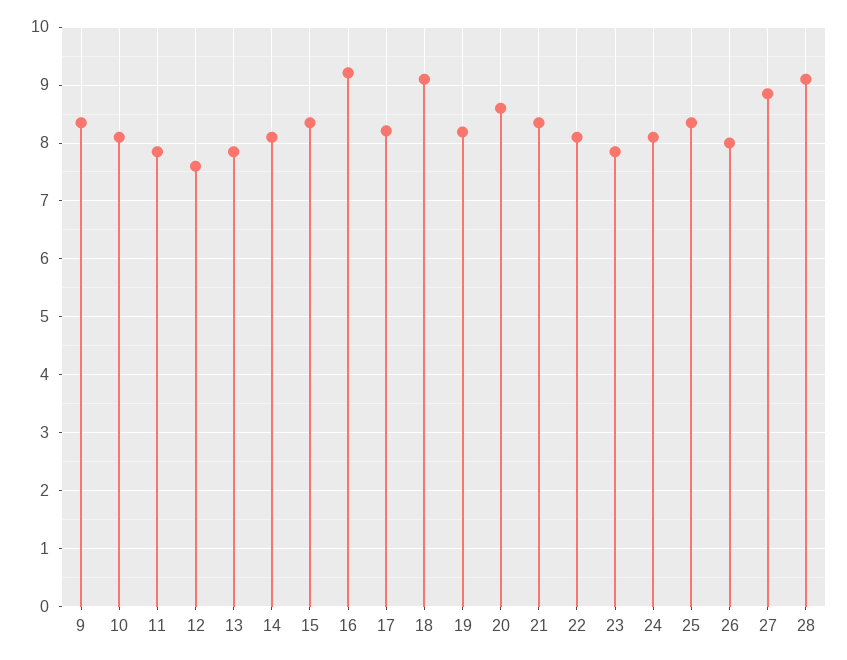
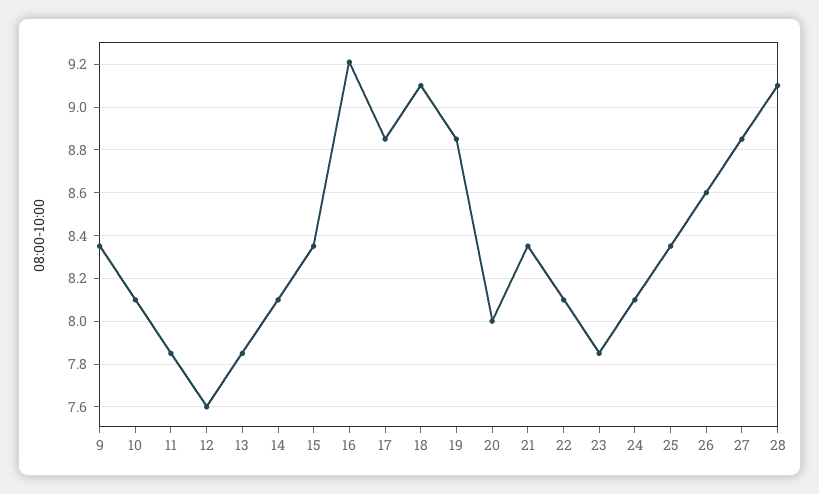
17: 8.2 -> 8.85
19: 8.2 -> 8.85
20: 8.6 -> 8
26: 8 -> 8.6

